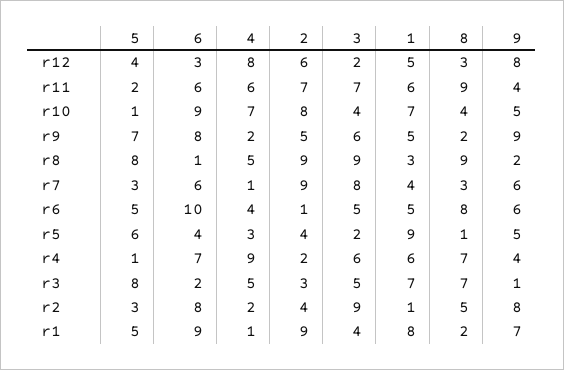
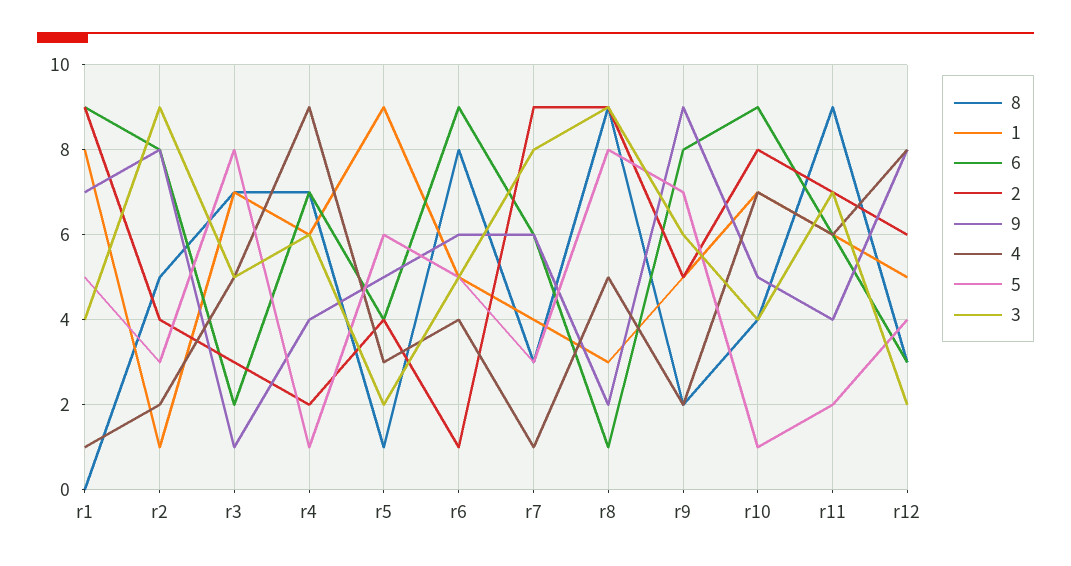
6, r6: 10 -> 9
8, r1: 2 -> 0

